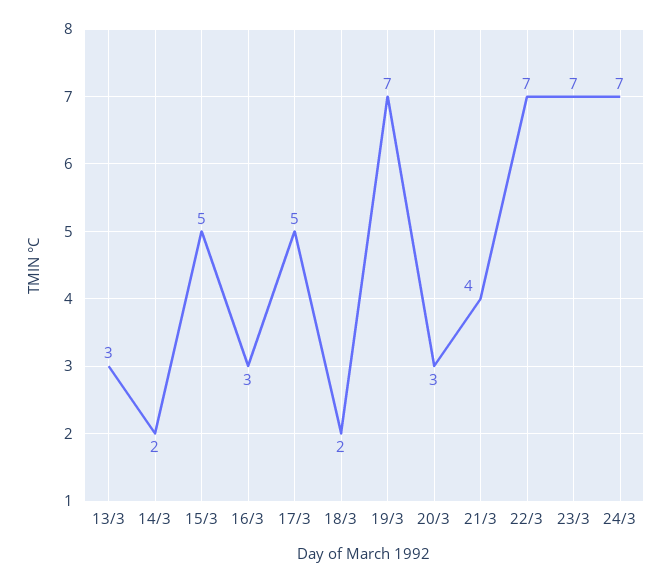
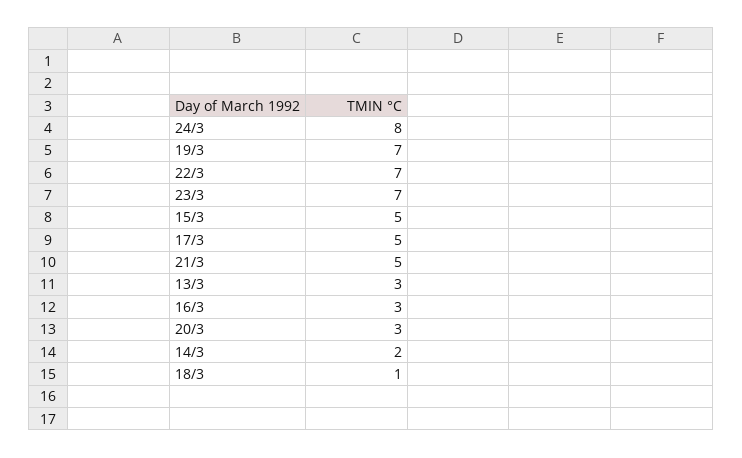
18/3: 2 -> 1
21/3: 4 -> 5
24/3: 7 -> 8

